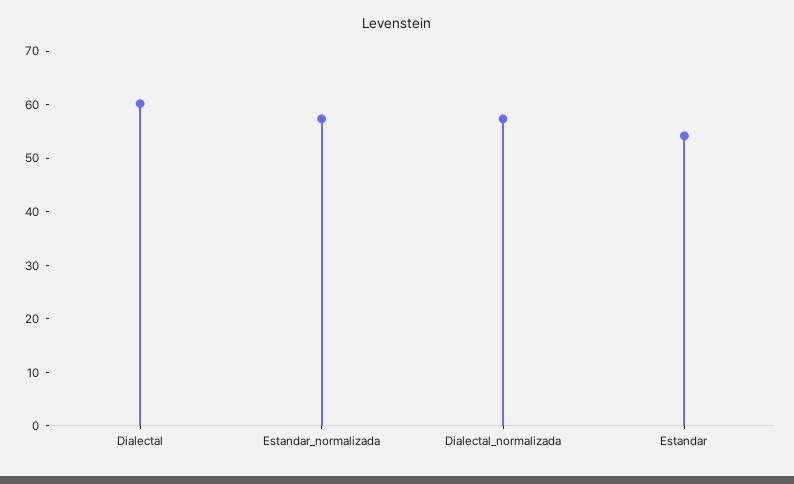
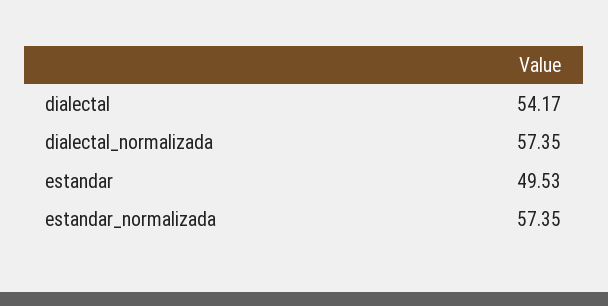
Dialectal: 60 -> 54.17
Estandar: 54 -> 49.53

